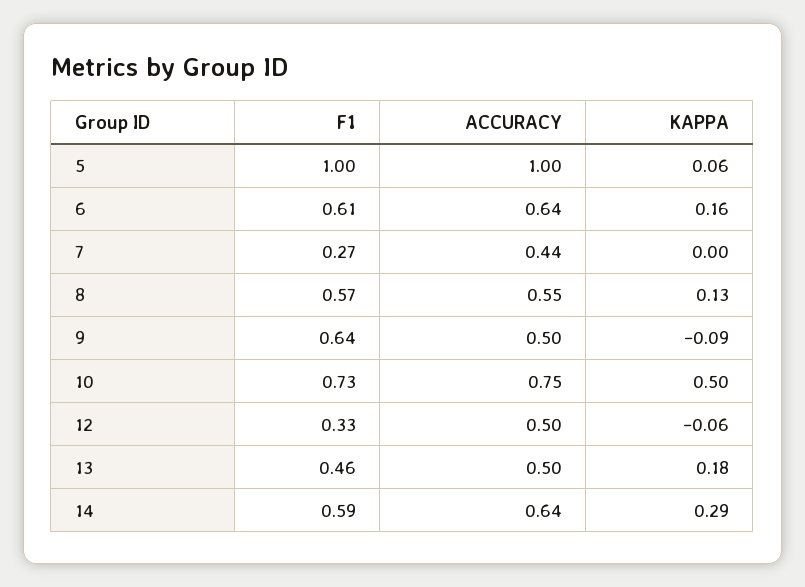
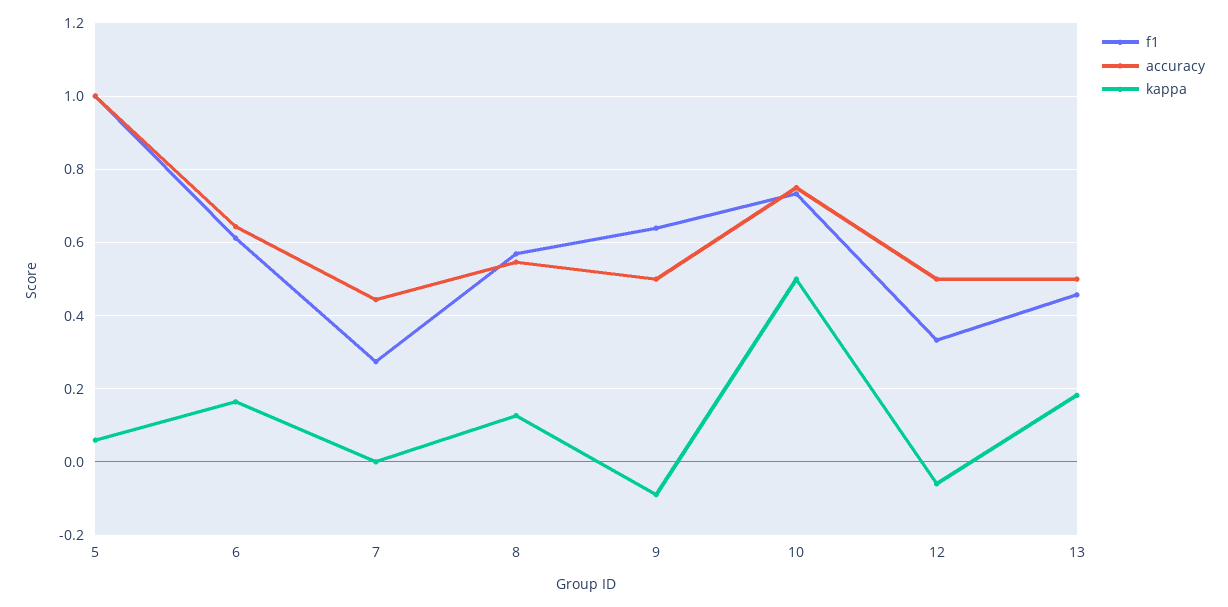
F1, 14: 0.59 -> none
ACCURACY, 14: 0.64 -> none
KAPPA, 14: 0.29 -> none

